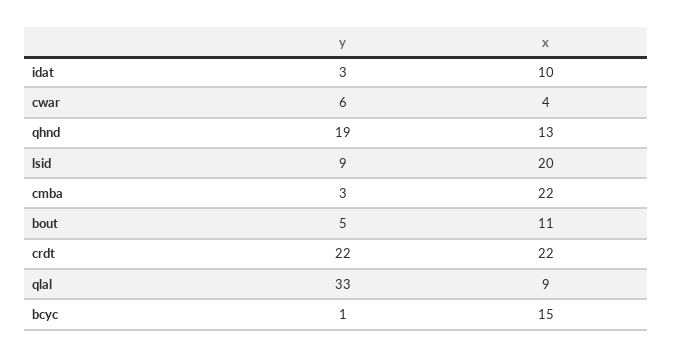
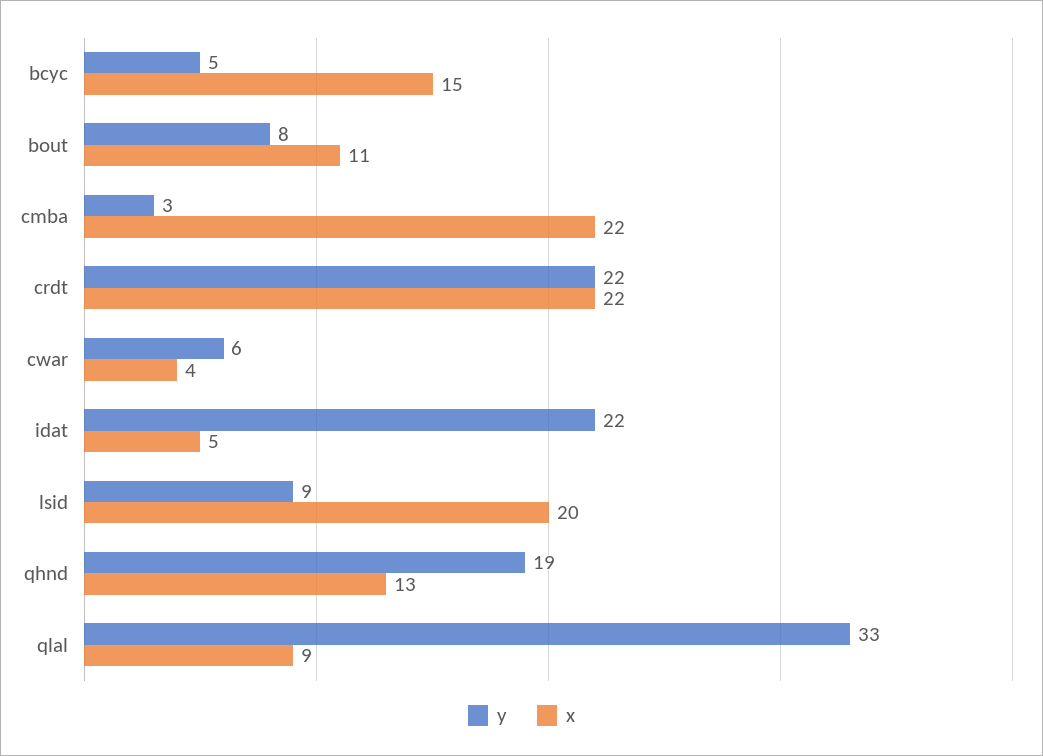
y, idat: 3 -> 22
x, idat: 10 -> 5
y, bout: 5 -> 8
y, bcyc: 1 -> 5

